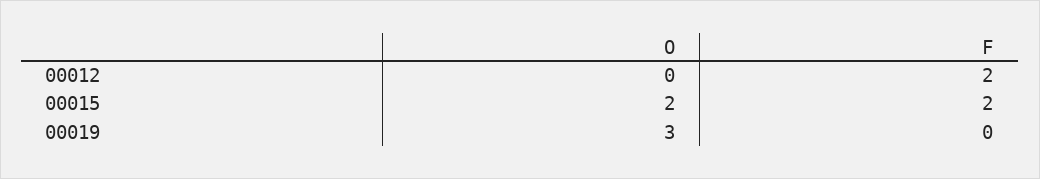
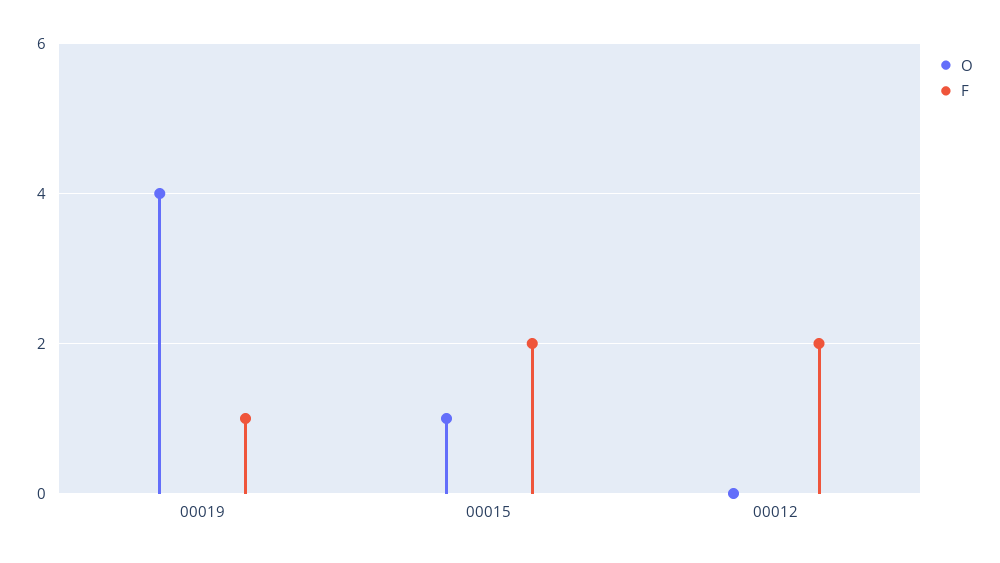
O, 00015: 2 -> 1
O, 00019: 3 -> 4
F, 00019: 0 -> 1

